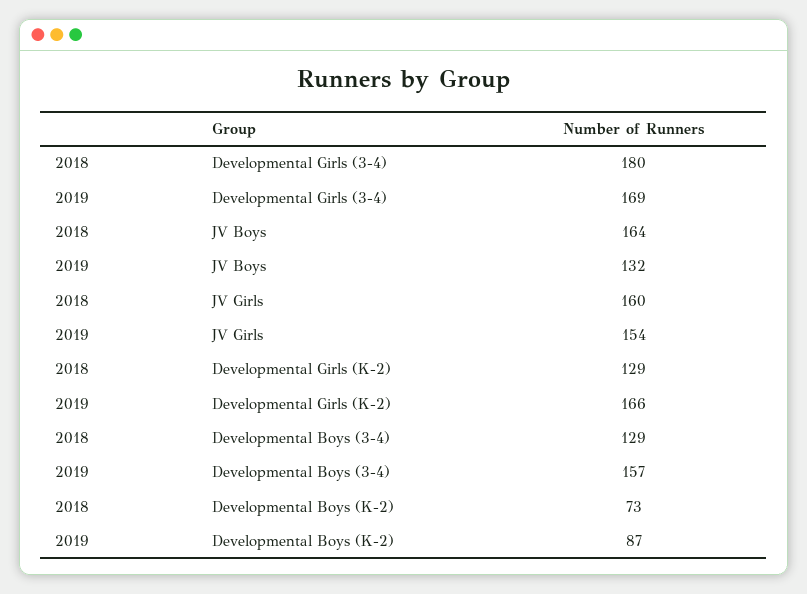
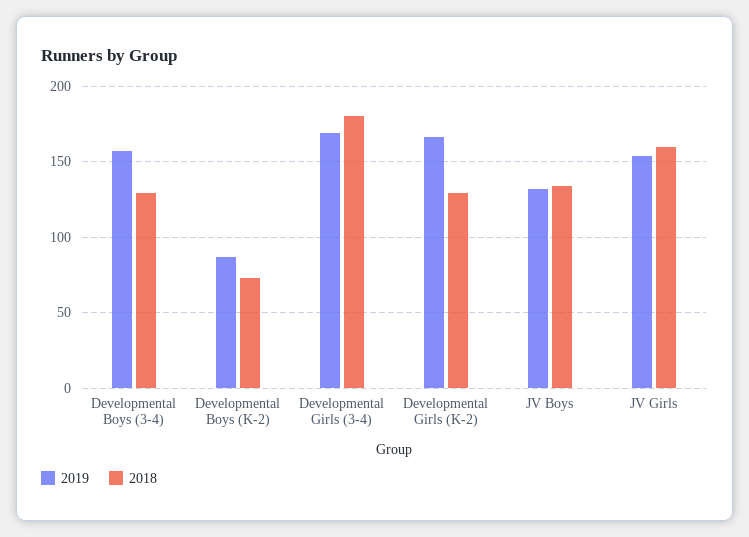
2018, JV Boys: 164 -> 135

